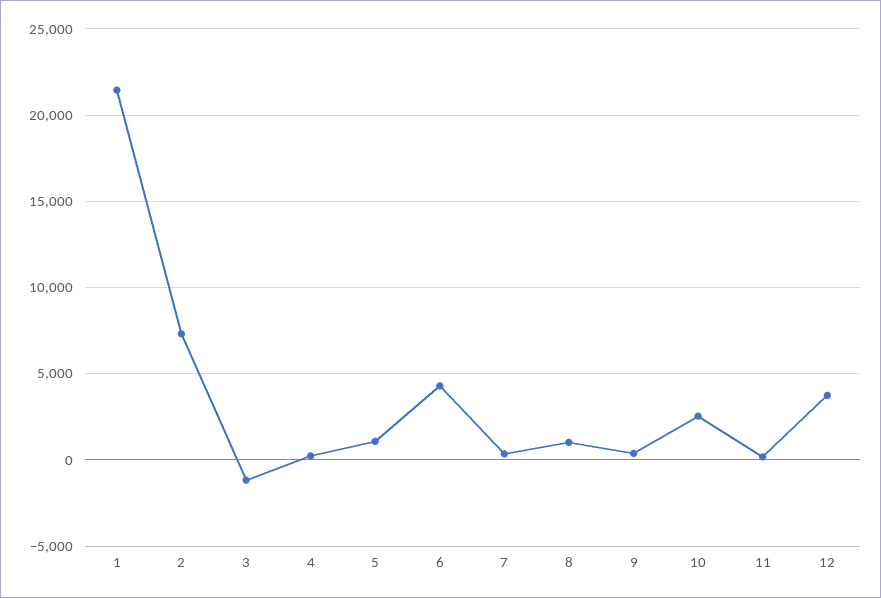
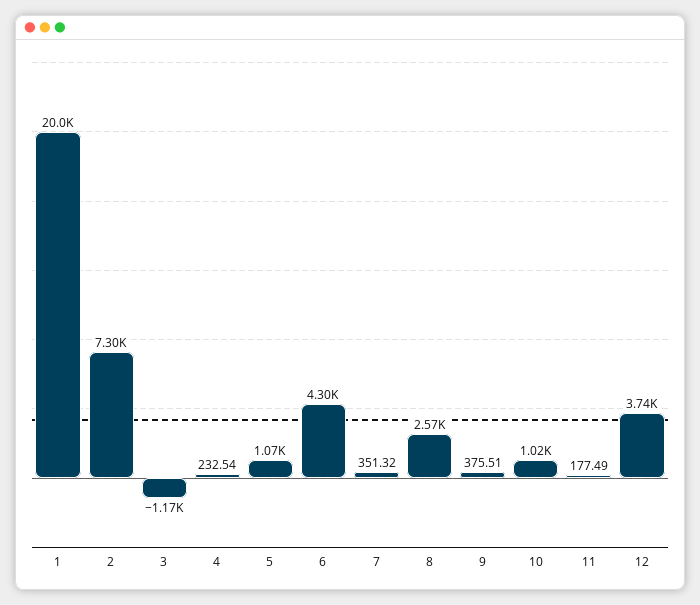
1: 21500 -> 20000
8: 1000 -> 2570
10: 2500 -> 1020

